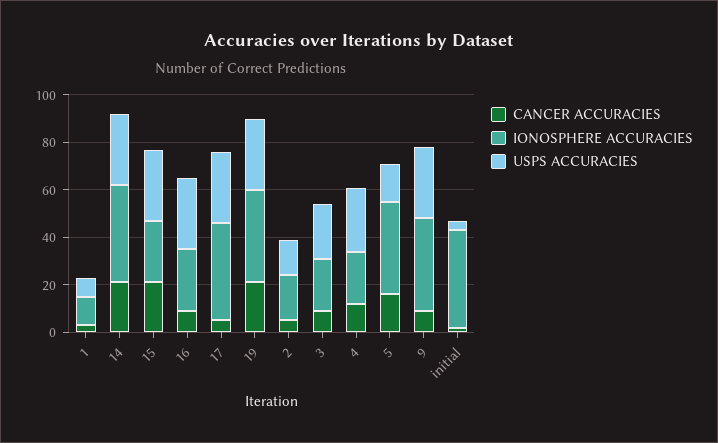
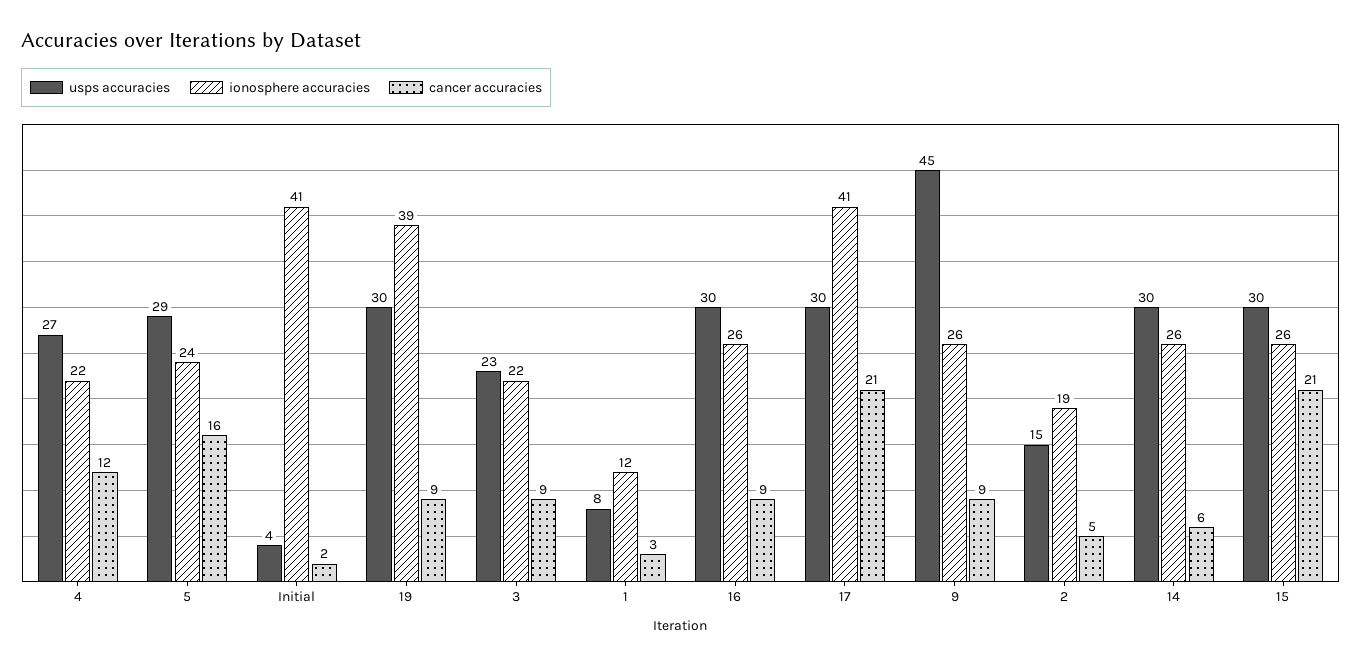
CANCER ACCURACIES, 14: 20 -> 6
IONOSPHERE ACCURACIES, 14: 40 -> 26
CANCER ACCURACIES, 17: 5 -> 21
CANCER ACCURACIES, 19: 20 -> 9
IONOSPHERE ACCURACIES, 5: 40 -> 24
USPS ACCURACIES, 5: 15 -> 29
IONOSPHERE ACCURACIES, 9: 40 -> 26
USPS ACCURACIES, 9: 30 -> 45

